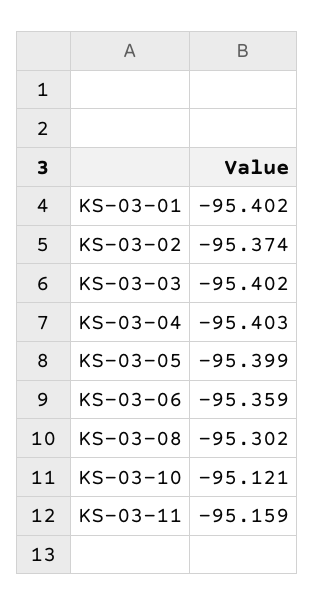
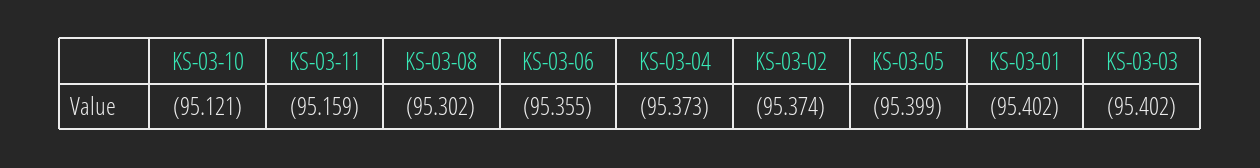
KS-03-04: -95.403 -> -95.373
KS-03-06: -95.359 -> -95.355

